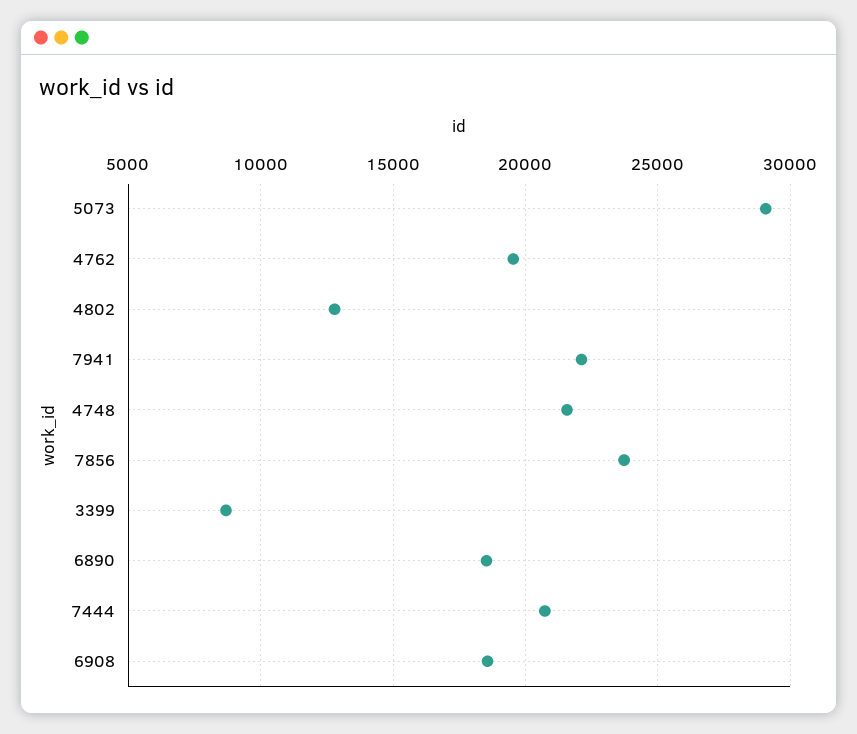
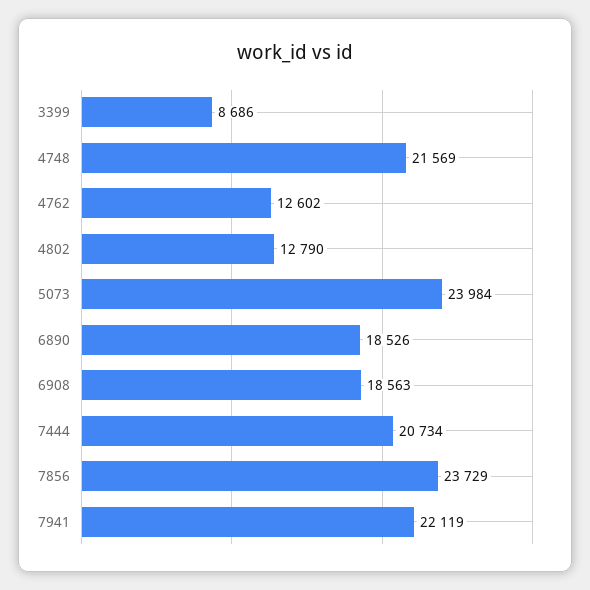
5073: 29000 -> 23984
4762: 19500 -> 12602

